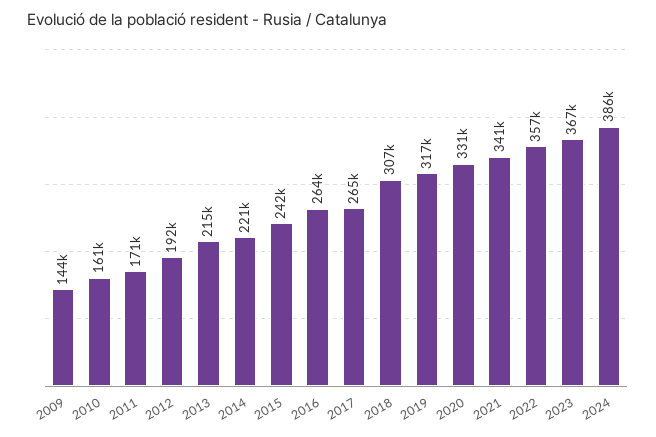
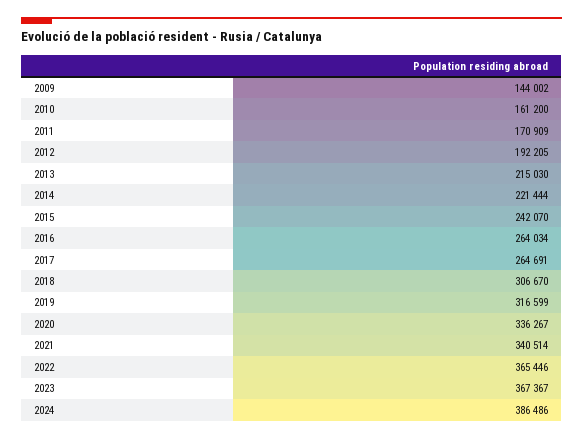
2020: 331000 -> 336267
2022: 357000 -> 365446

